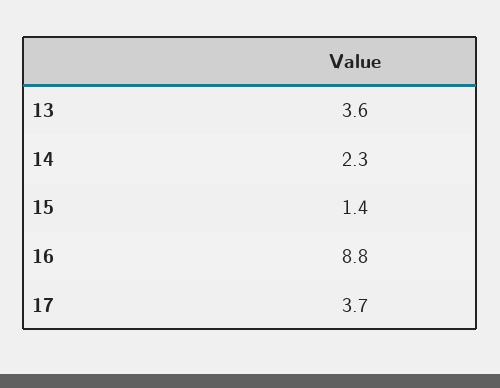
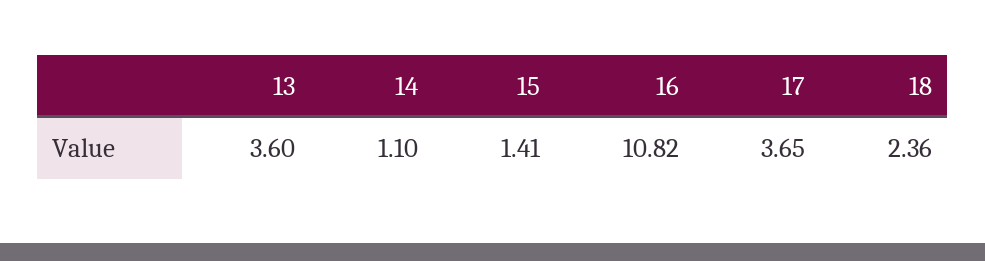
14: 2.3 -> 1.1
16: 8.8 -> 10.82
18: none -> 2.36

